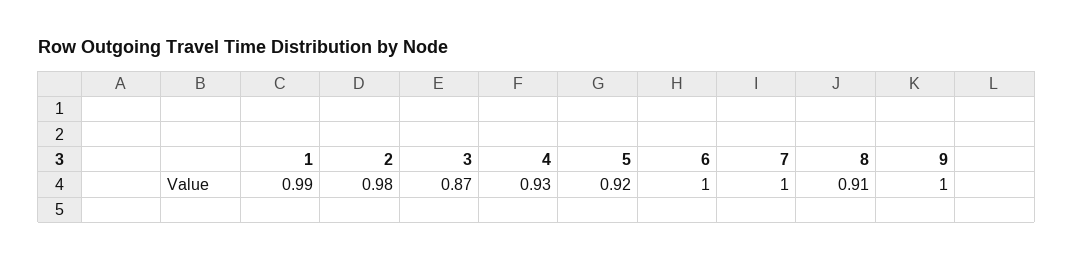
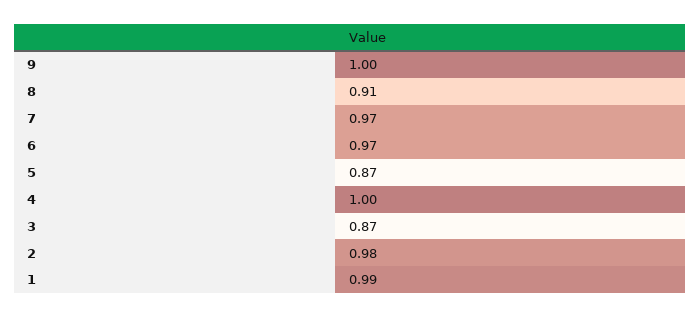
4: 0.93 -> 1
5: 0.92 -> 0.87
6: 1 -> 0.97
7: 1 -> 0.97

